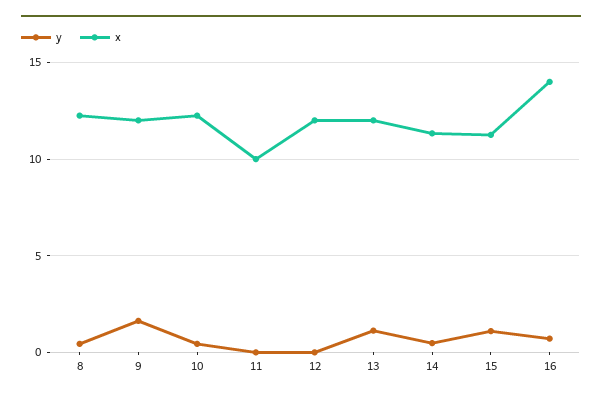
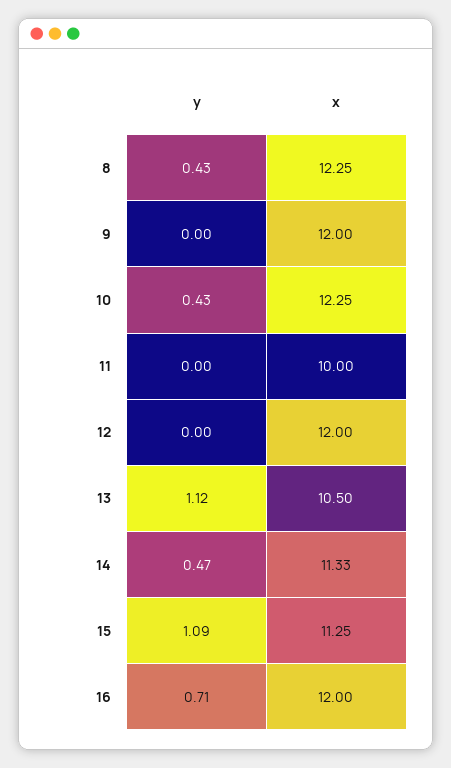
y, 9: 1.5 -> 0
x, 13: 12 -> 10.5
x, 16: 14 -> 12

